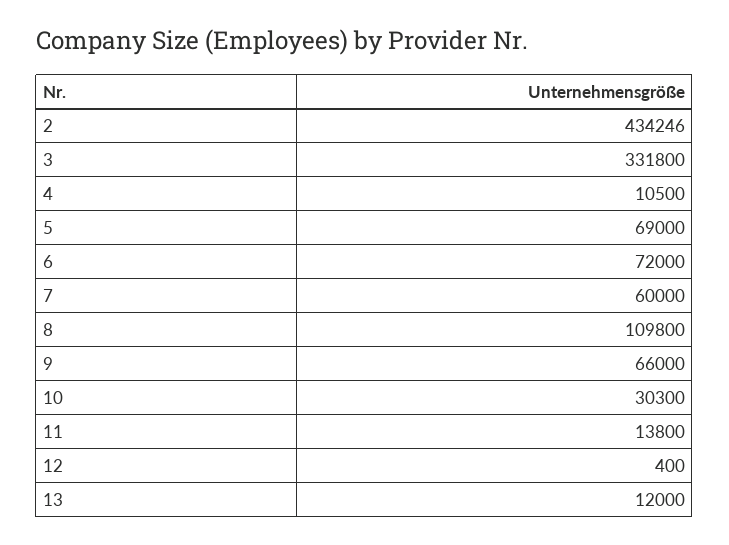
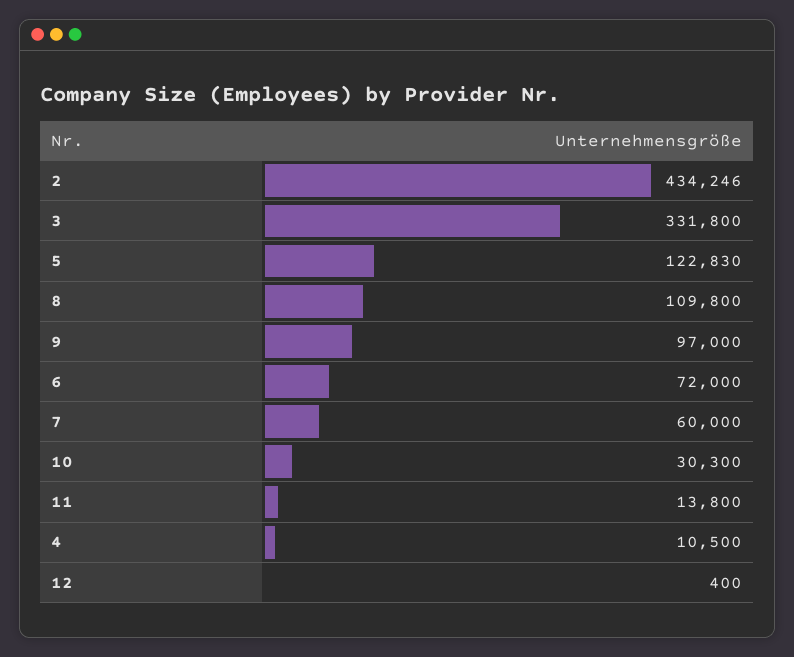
5: 69000 -> 122830
9: 66000 -> 97000
13: 12000 -> none

